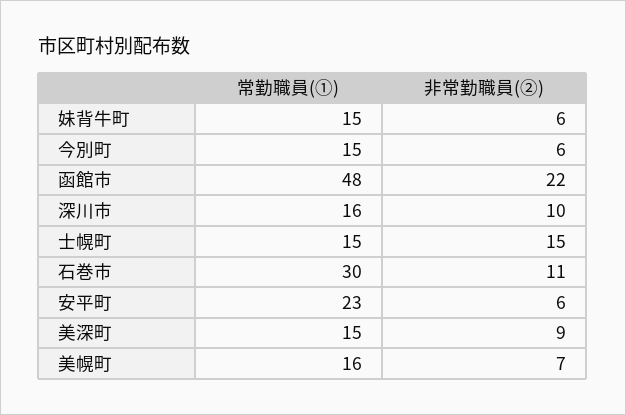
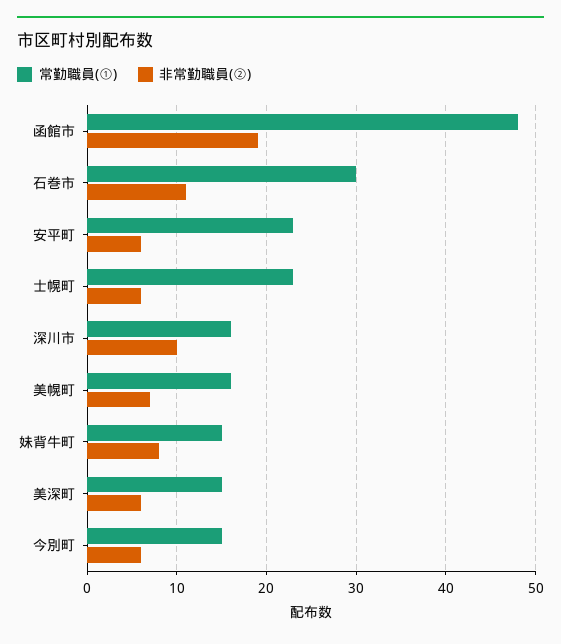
非常勤職員(②), 妹背牛町: 6 -> 8
非常勤職員(②), 函館市: 22 -> 19
常勤職員(①), 士幌町: 15 -> 23
非常勤職員(②), 士幌町: 15 -> 6
非常勤職員(②), 美深町: 9 -> 6

